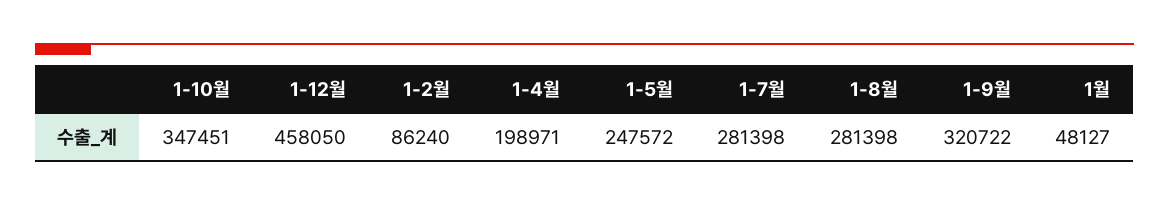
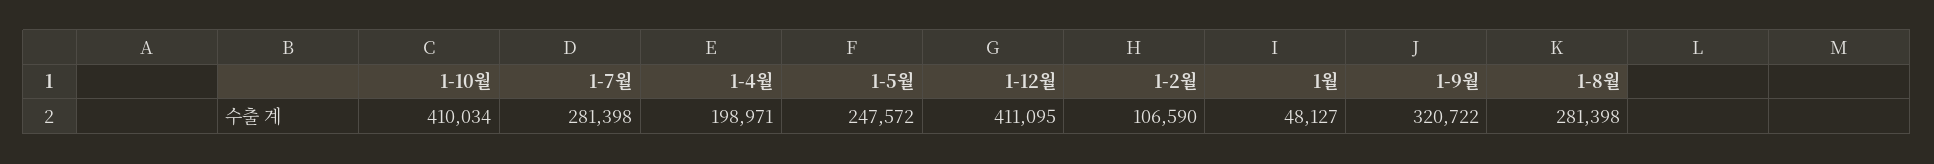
1-10월: 347451 -> 410034
1-12월: 458050 -> 411095
1-2월: 86240 -> 106590

